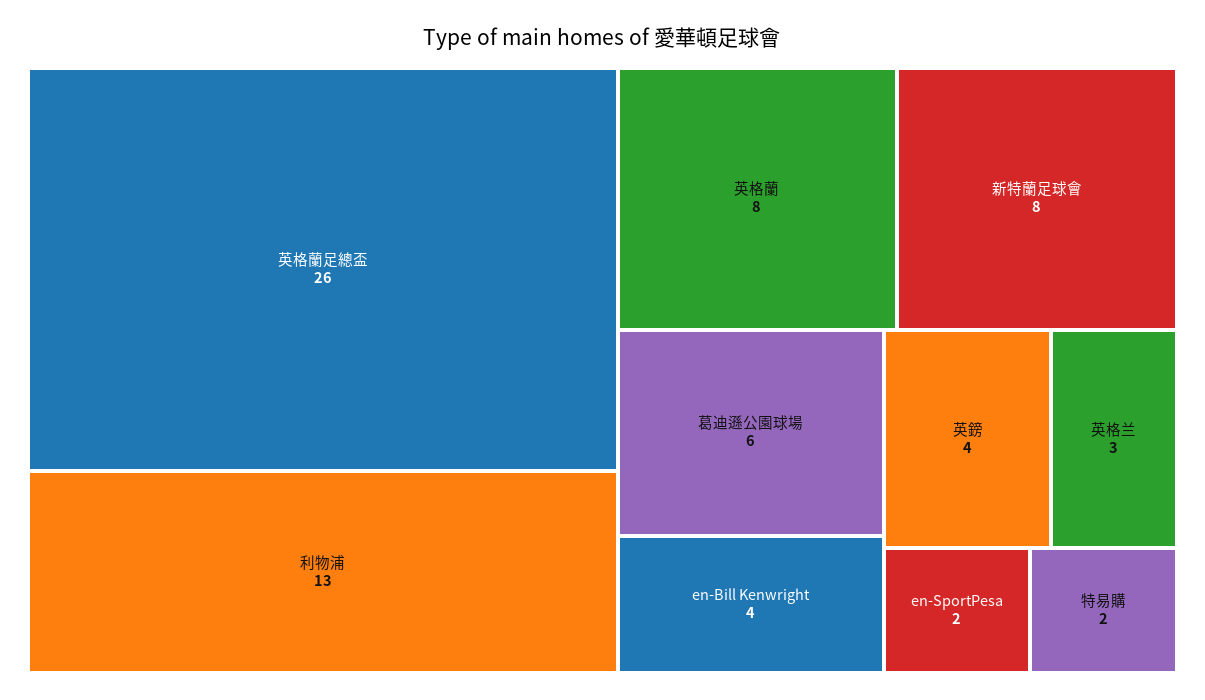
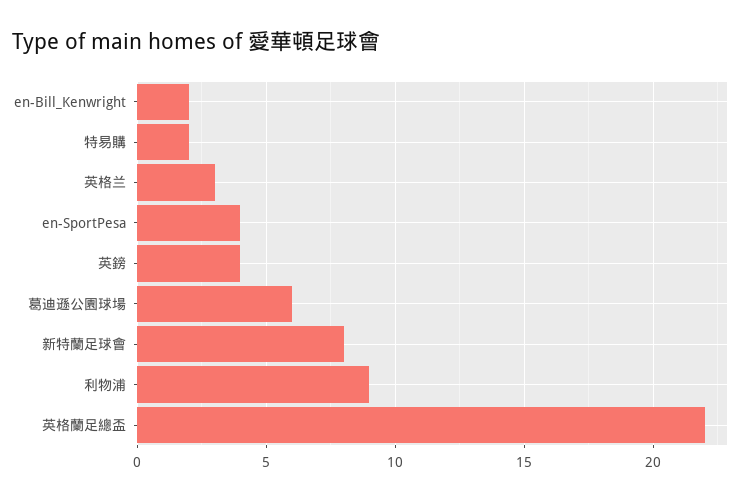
英格蘭足總盃: 26 -> 22
利物浦: 13 -> 9
英格蘭: 8 -> none
en-Bill Kenwright: 4 -> 2
en-SportPesa: 2 -> 4

